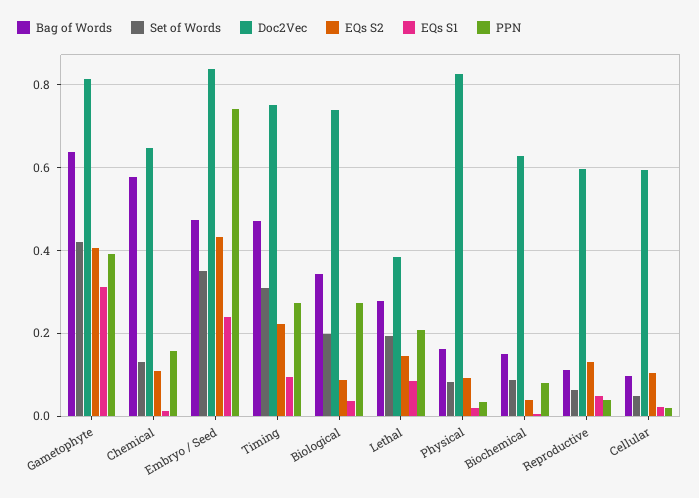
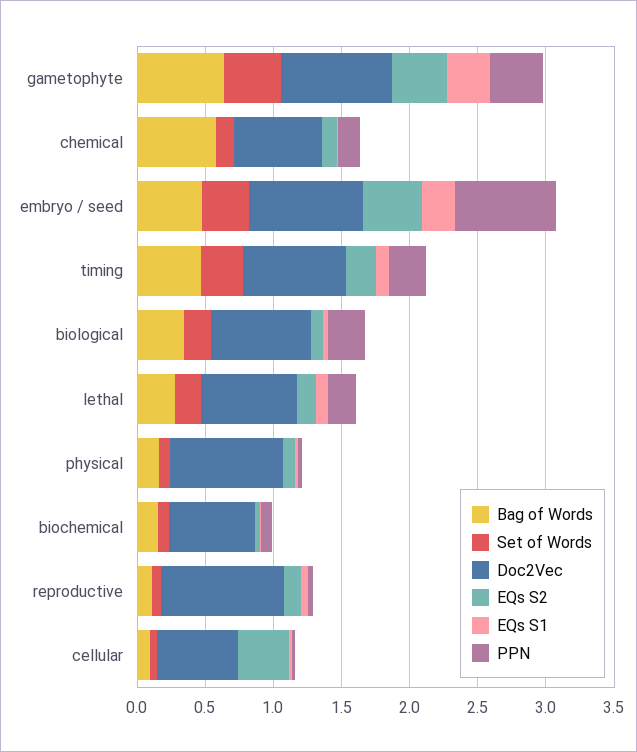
Doc2Vec, Lethal: 0.38 -> 0.7
Doc2Vec, Reproductive: 0.6 -> 0.9
EQs S2, Cellular: 0.1 -> 0.4

